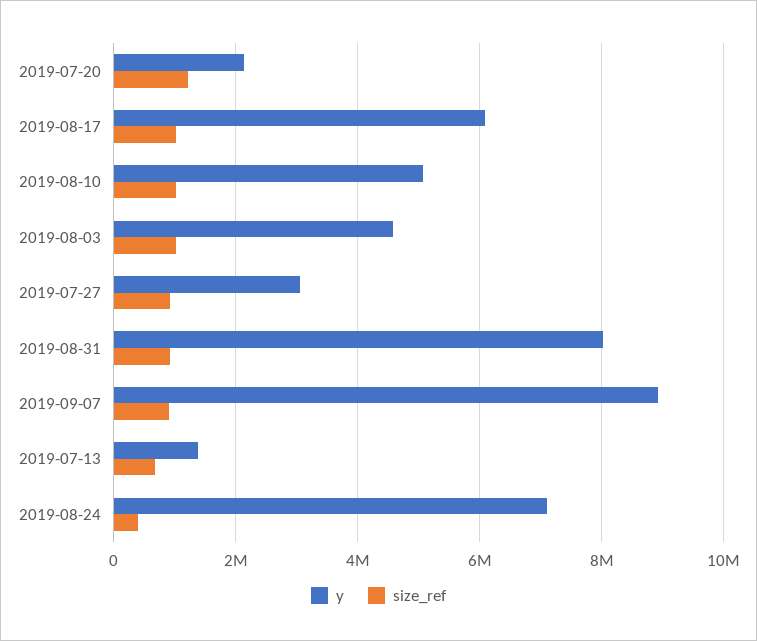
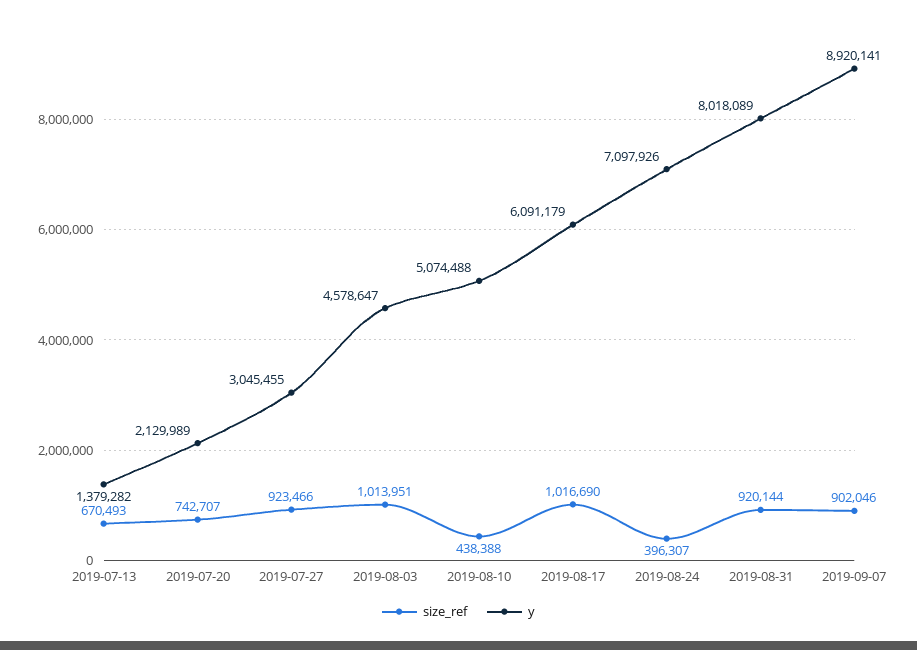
size_ref, 2019-07-20: 1200000 -> 742707
size_ref, 2019-08-10: 1000000 -> 438388

